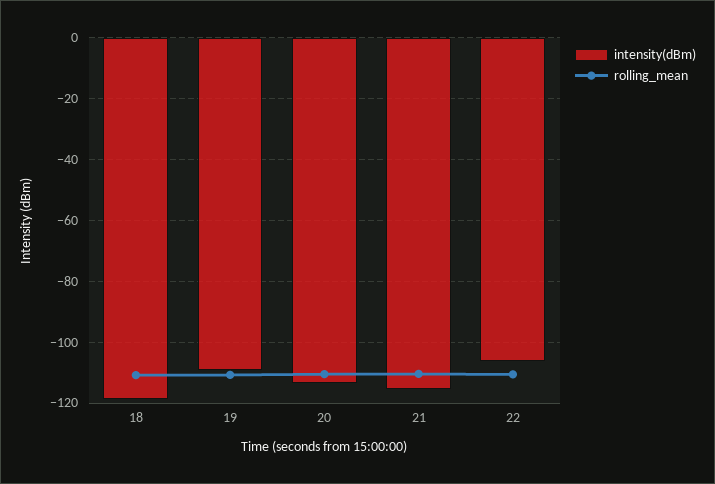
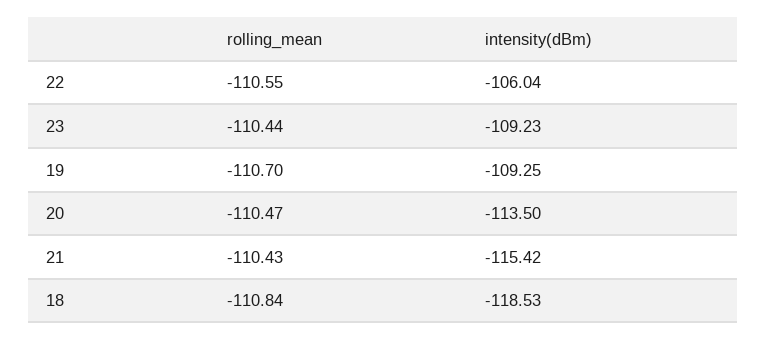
rolling_mean, 23: none -> -110.44
intensity(dBm), 23: none -> -109.23

